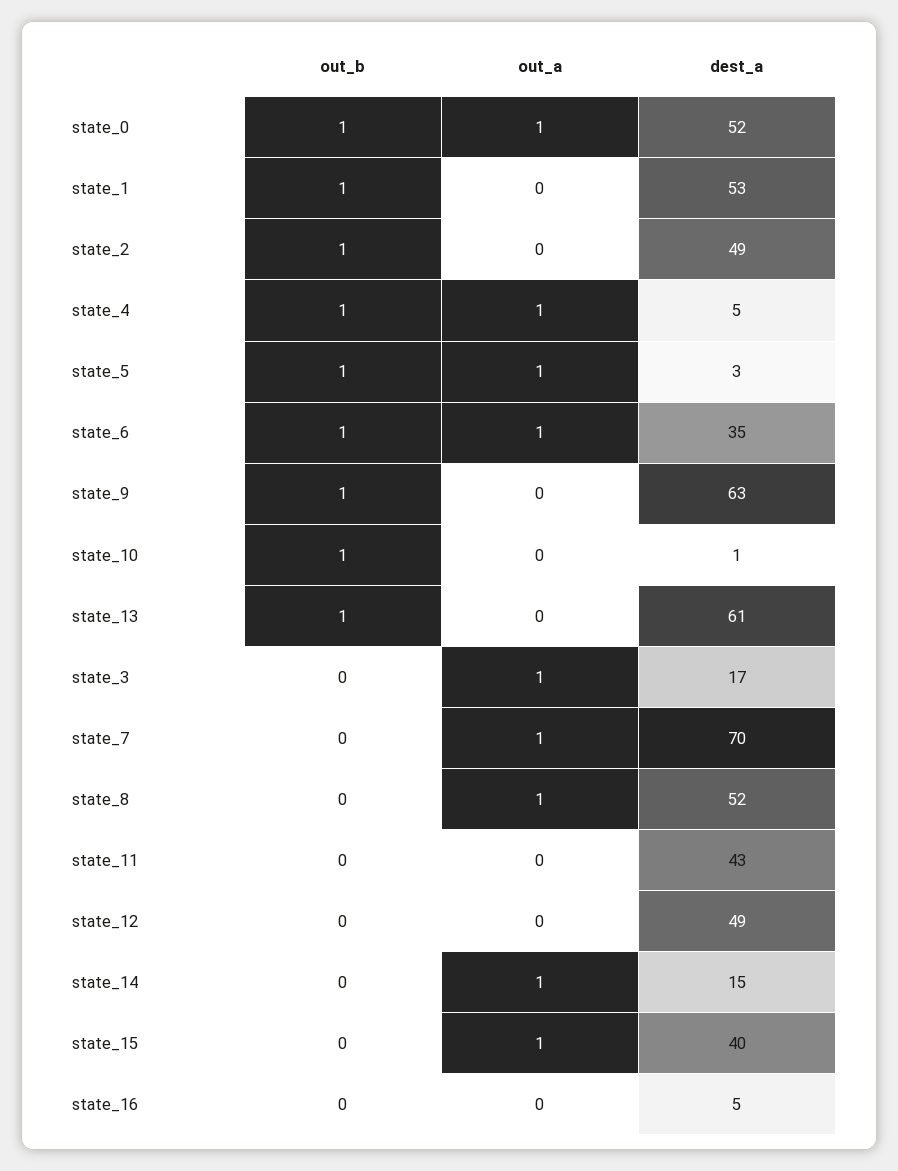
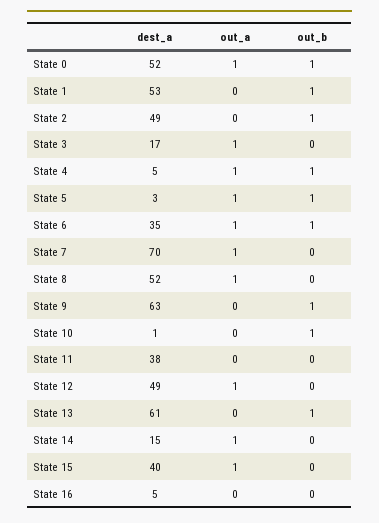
dest_a, state_11: 43 -> 38
out_a, state_12: 0 -> 1

